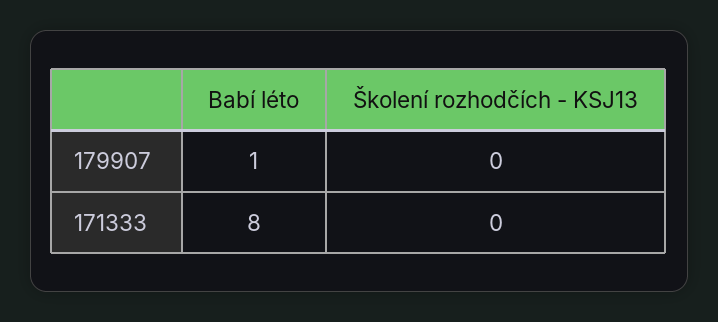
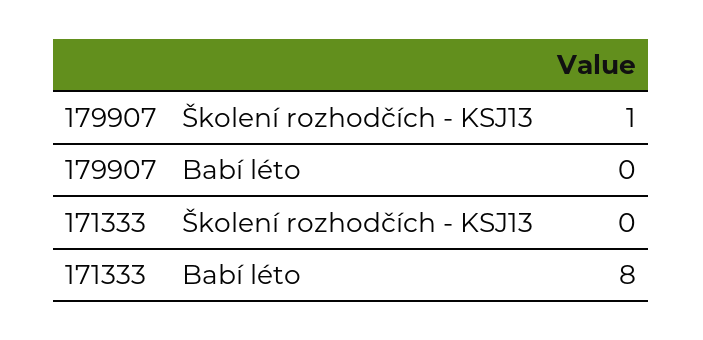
Babí léto, 179907: 1 -> 0
Školení rozhodčích - KSJ13, 179907: 0 -> 1

